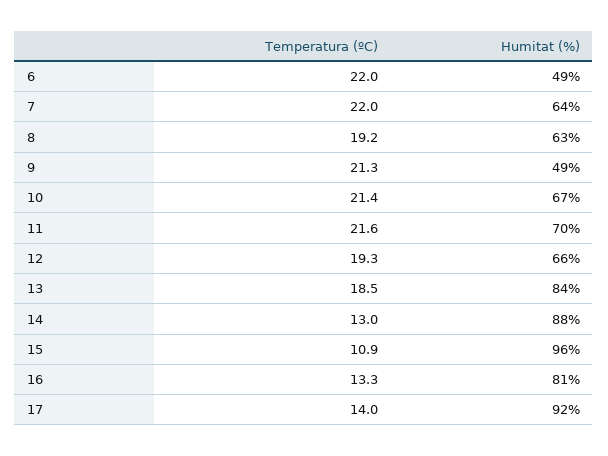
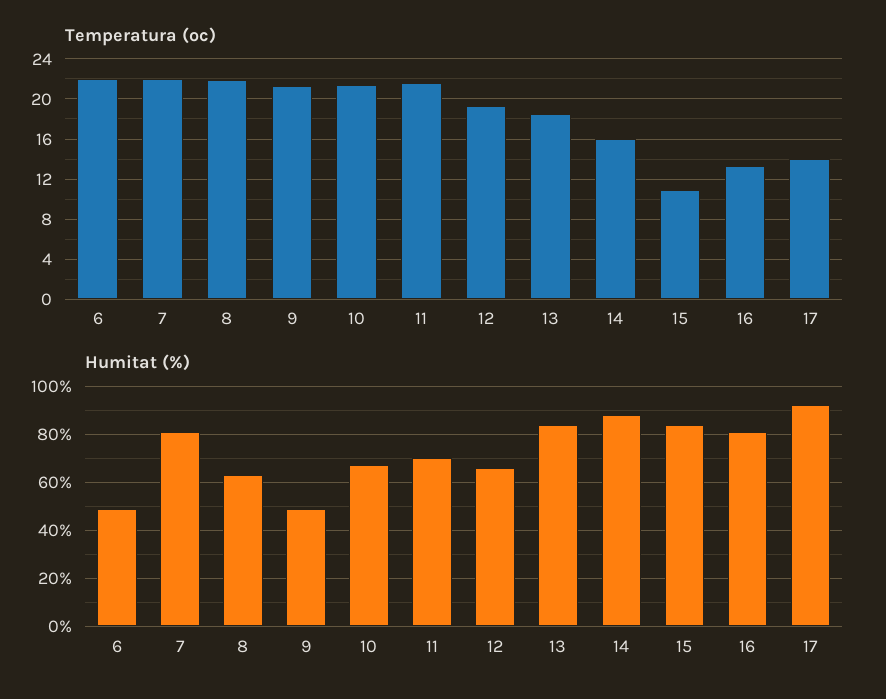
Humitat (%), 7: 64 -> 80
Temperatura (ºC), 8: 19.2 -> 22
Temperatura (ºC), 14: 13 -> 16
Humitat (%), 15: 96 -> 85

